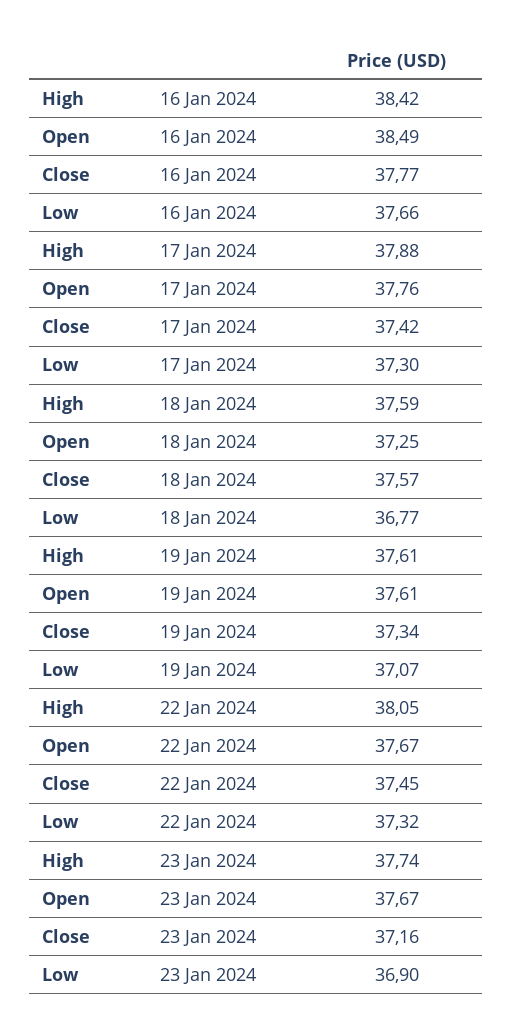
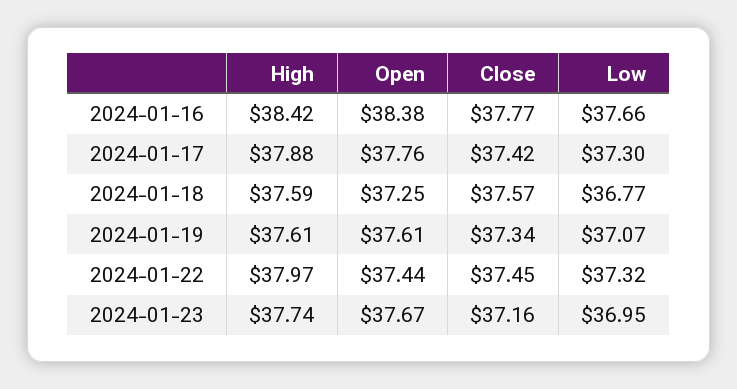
Open, 16 Jan 2024: 38.49 -> 38.38
High, 22 Jan 2024: 38.05 -> 37.97
Open, 22 Jan 2024: 37.67 -> 37.44
Low, 23 Jan 2024: 36.9 -> 36.95

